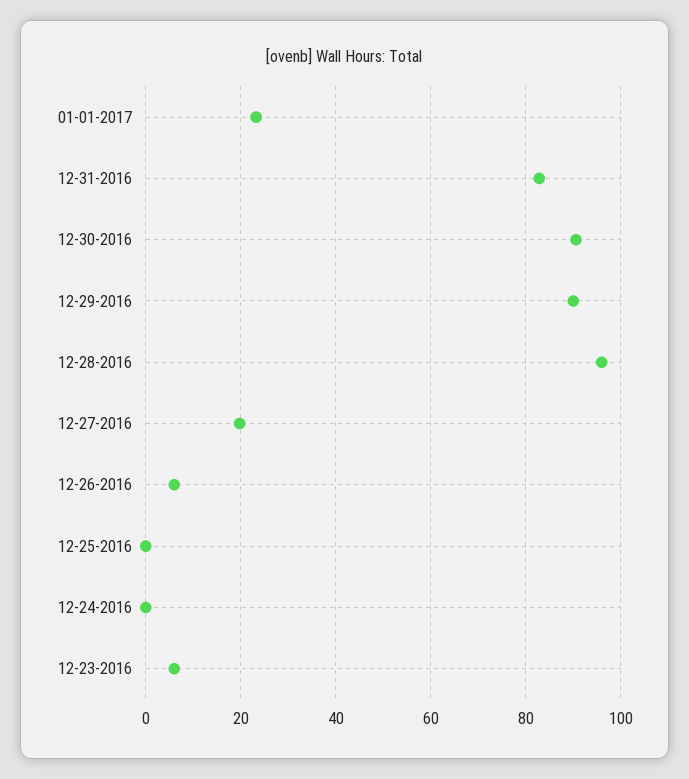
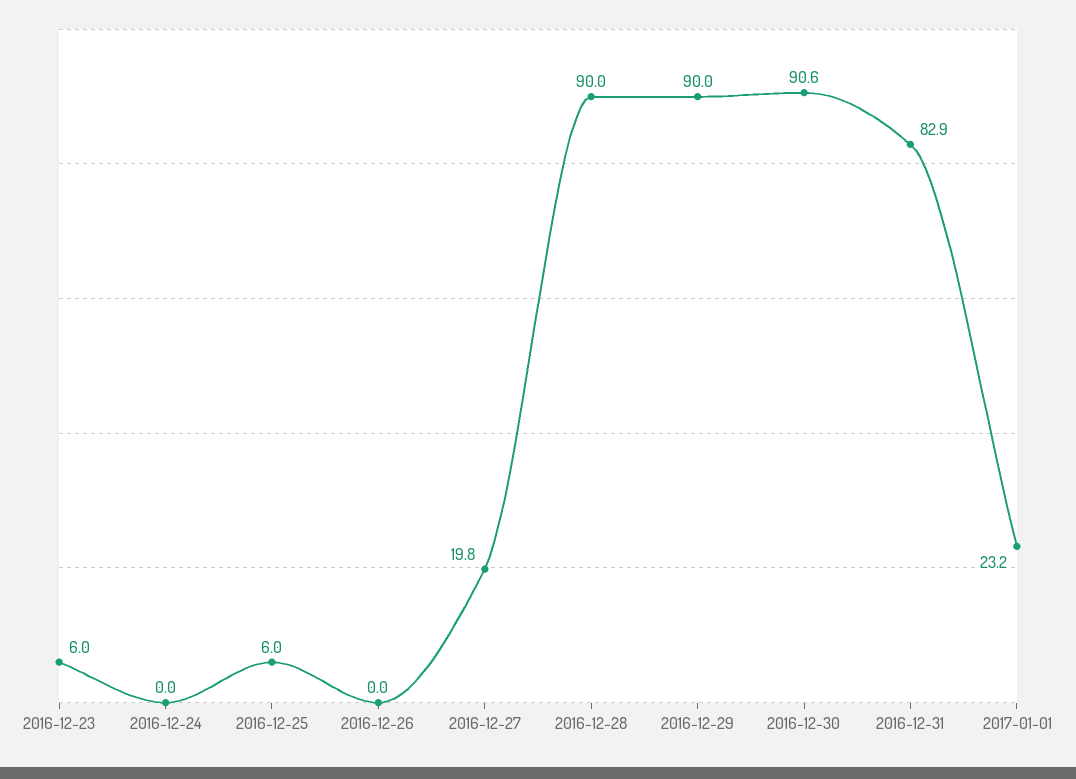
12-28-2016: 96 -> 90
12-26-2016: 6 -> 0
12-25-2016: 0 -> 6

